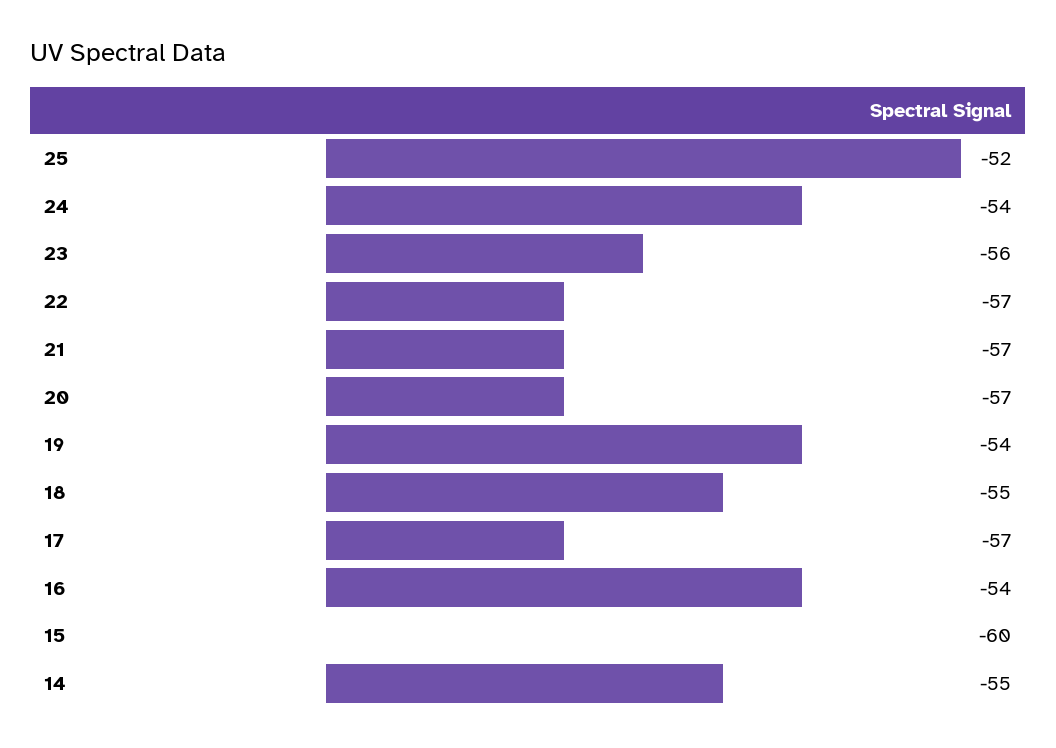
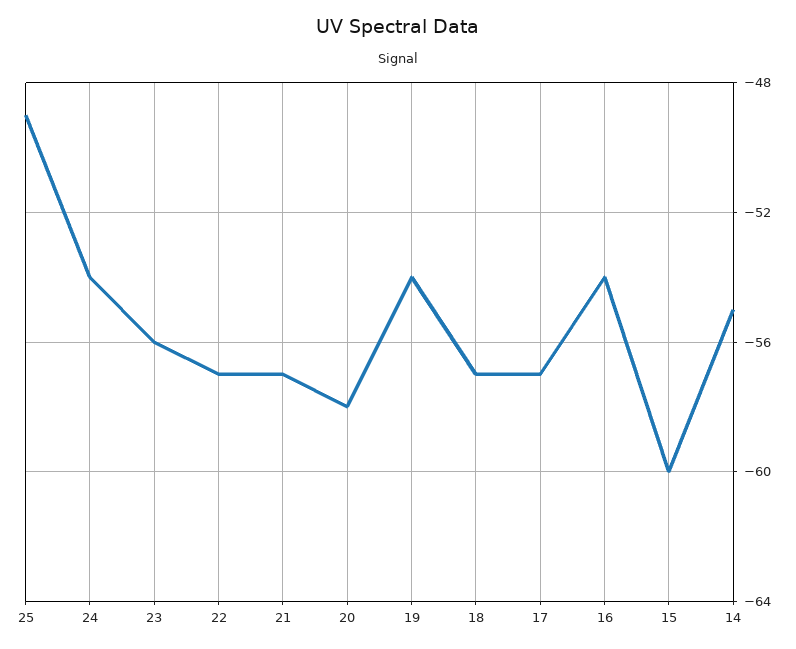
25: -52 -> -49
20: -57 -> -58
18: -55 -> -57

